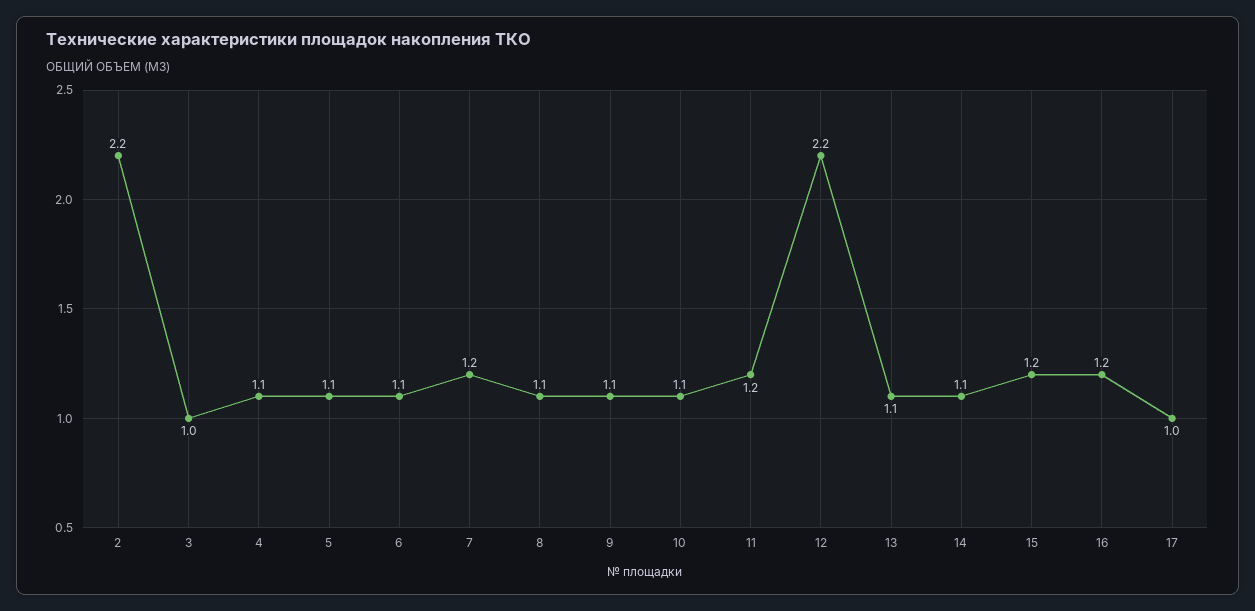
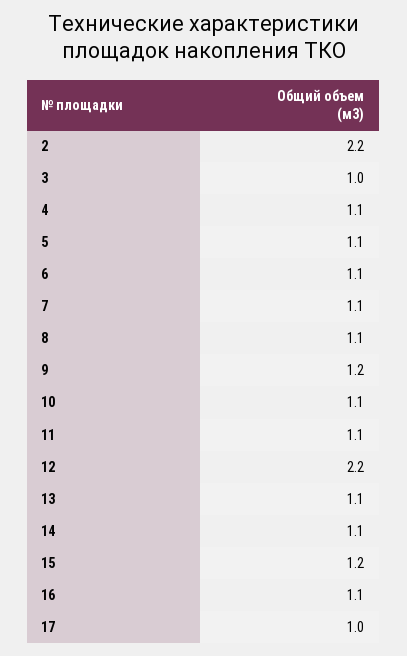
7: 1.2 -> 1.1
9: 1.1 -> 1.2
11: 1.2 -> 1.1
16: 1.2 -> 1.1

